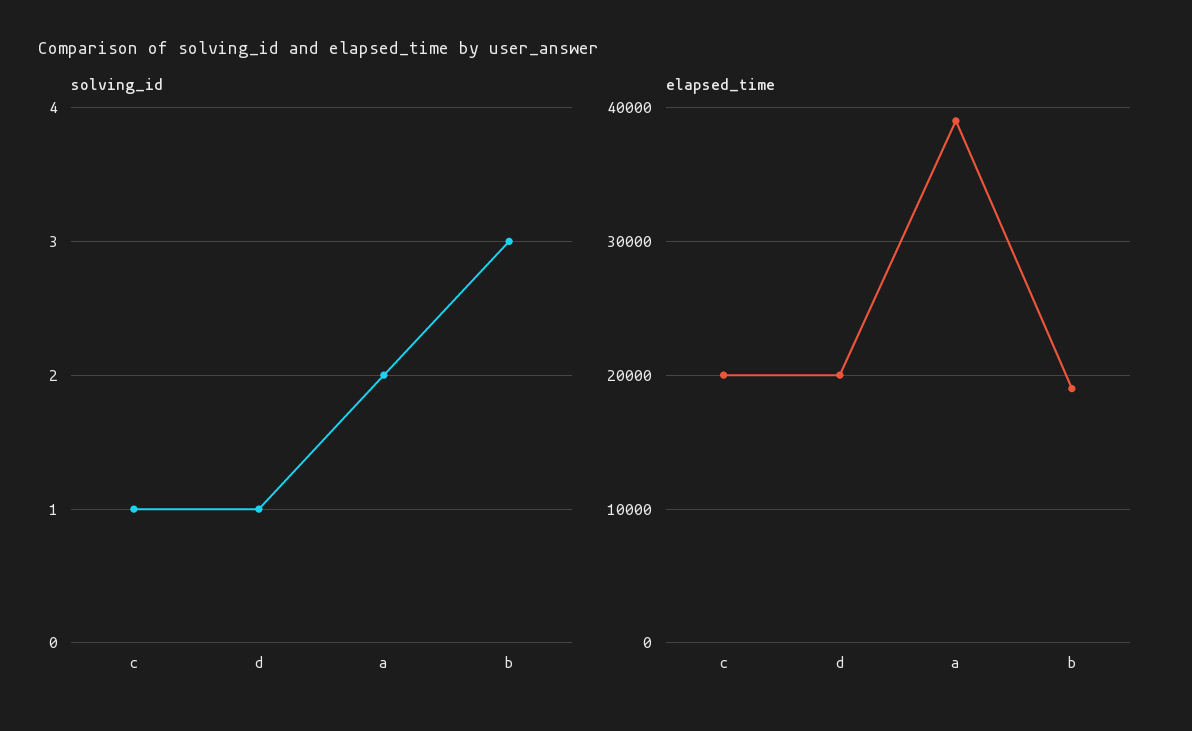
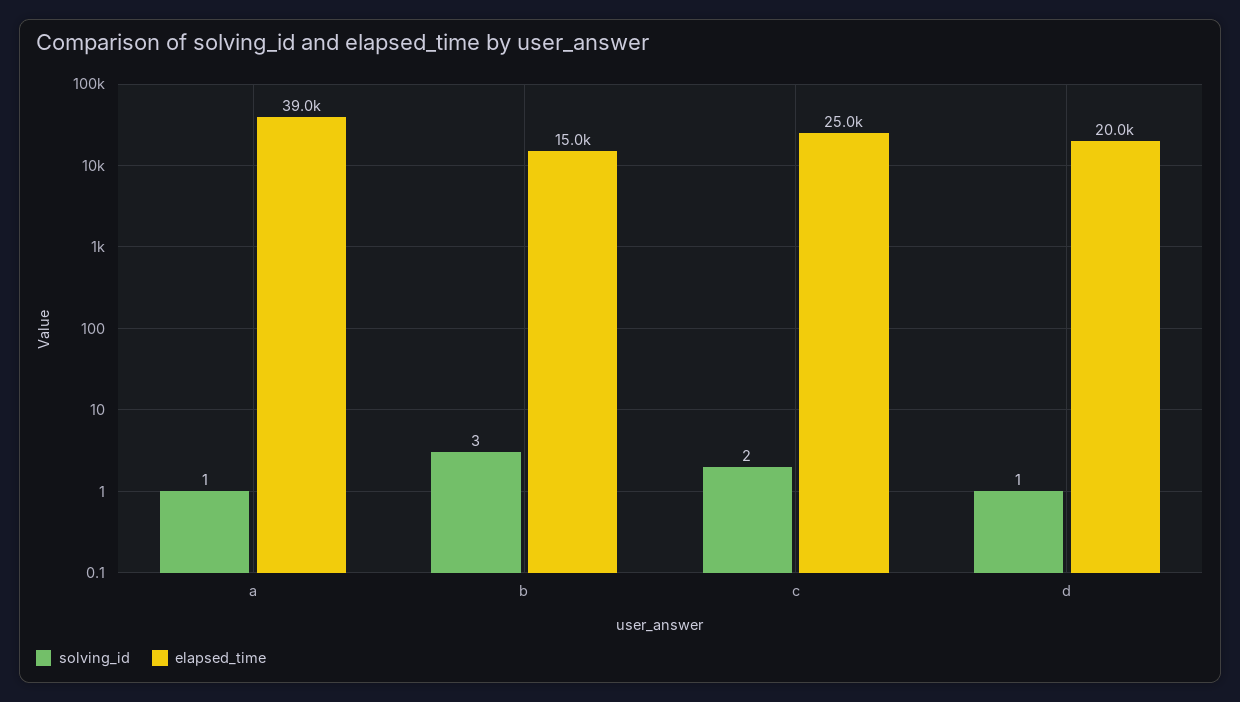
solving_id, c: 1 -> 2
solving_id, a: 2 -> 1
elapsed_time, c: 20000 -> 25000
elapsed_time, b: 19000 -> 15000

